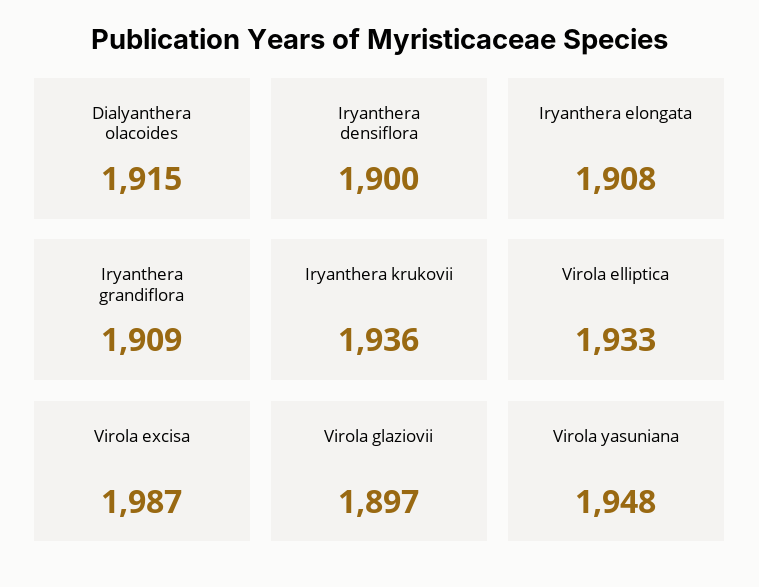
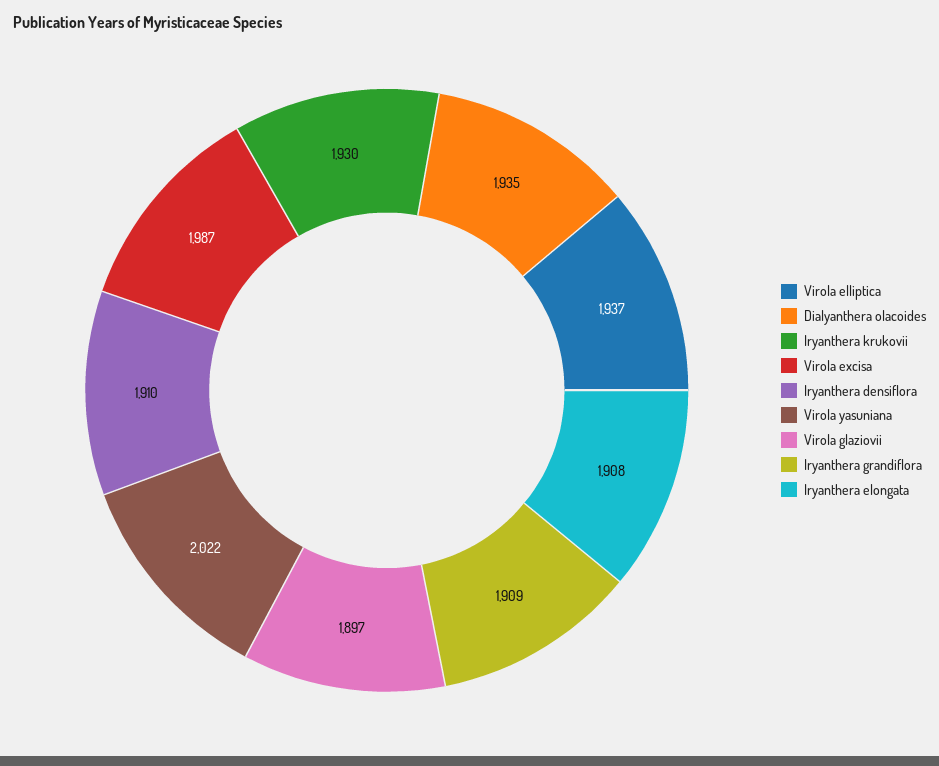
Dialyanthera olacoides: 1915 -> 1935
Iryanthera densiflora: 1900 -> 1910
Iryanthera krukovii: 1936 -> 1930
Virola elliptica: 1933 -> 1937
Virola yasuniana: 1948 -> 2022

